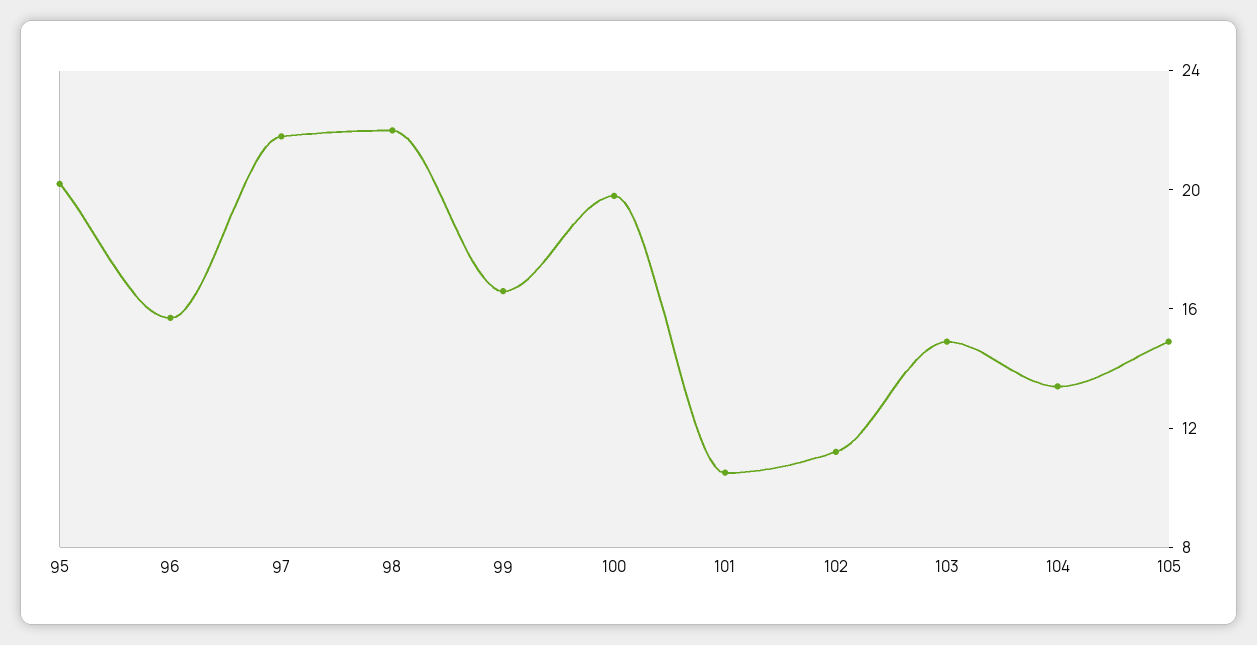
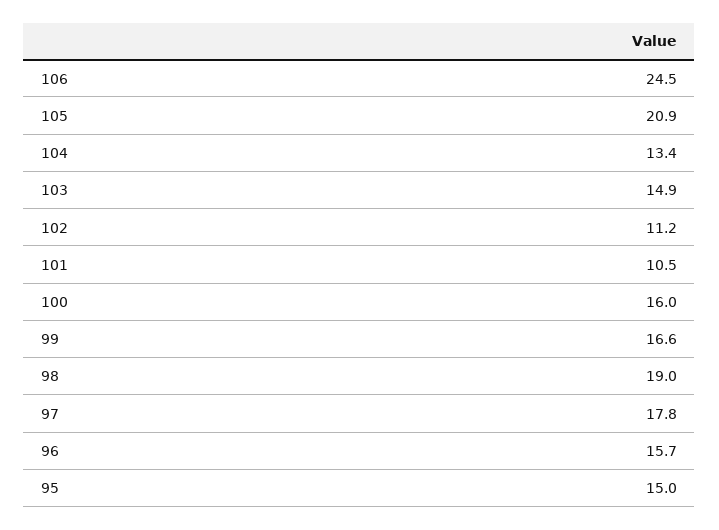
95: 20 -> 15
97: 22 -> 17.8
98: 22 -> 19
100: 20 -> 16
105: 15 -> 20.9
106: none -> 24.5

